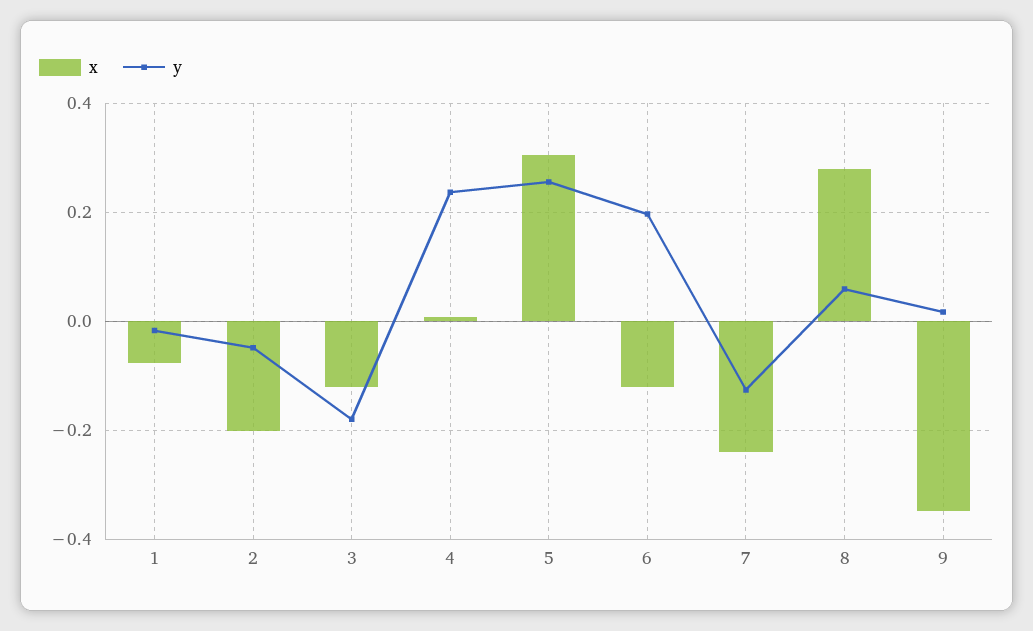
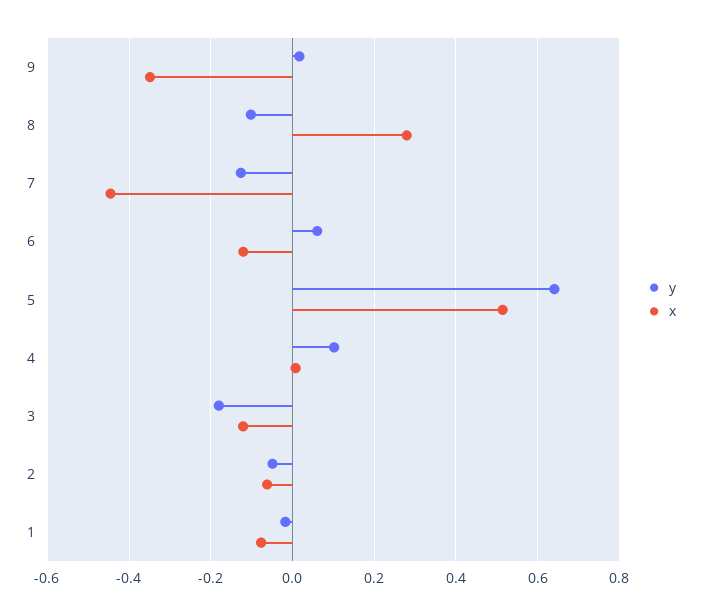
x, 2: -0.2 -> -0.06
y, 4: 0.24 -> 0.1
x, 5: 0.3 -> 0.52
y, 5: 0.26 -> 0.64
y, 6: 0.2 -> 0.06
x, 7: -0.24 -> -0.44
y, 8: 0.06 -> -0.1

